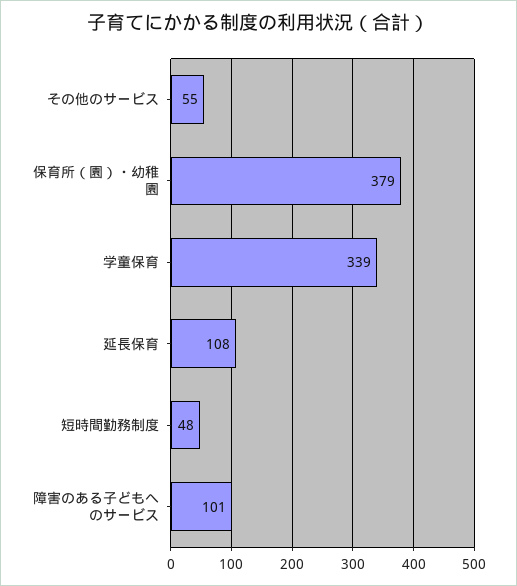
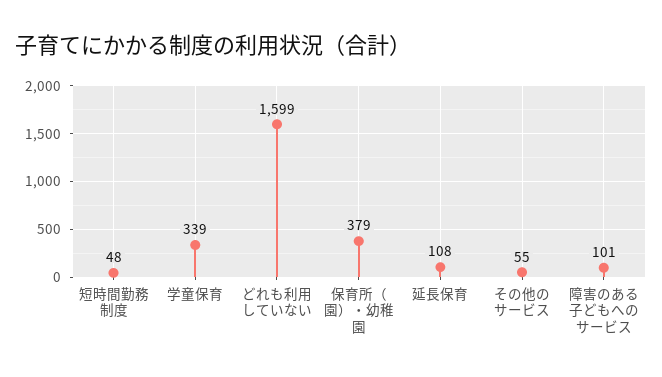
どれも利用していない: none -> 1599

